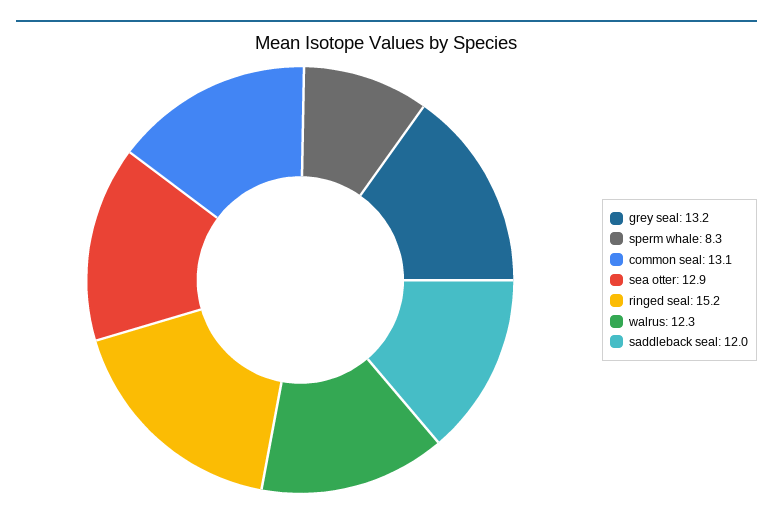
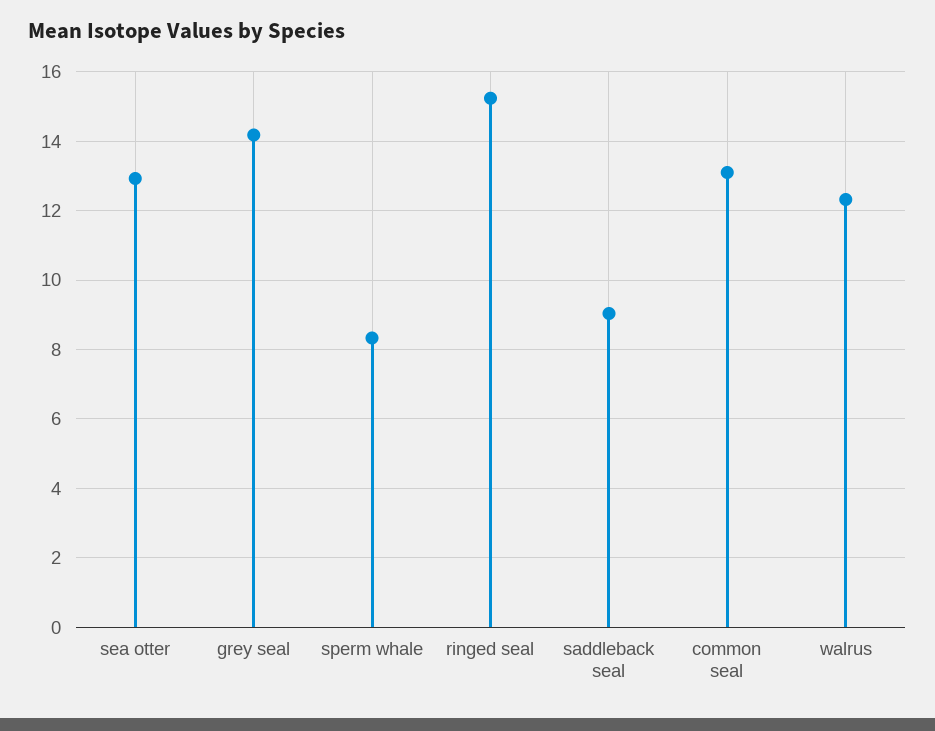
grey seal: 13.2 -> 14.2
saddleback seal: 12 -> 9

